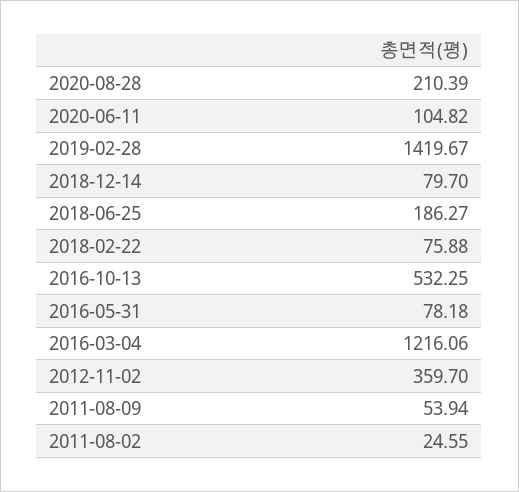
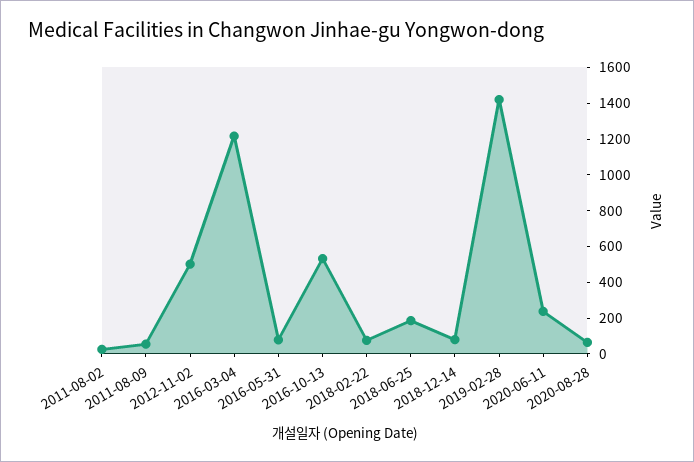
2020-08-28: 210.39 -> 50
2020-06-11: 104.82 -> 250
2012-11-02: 359.7 -> 500

